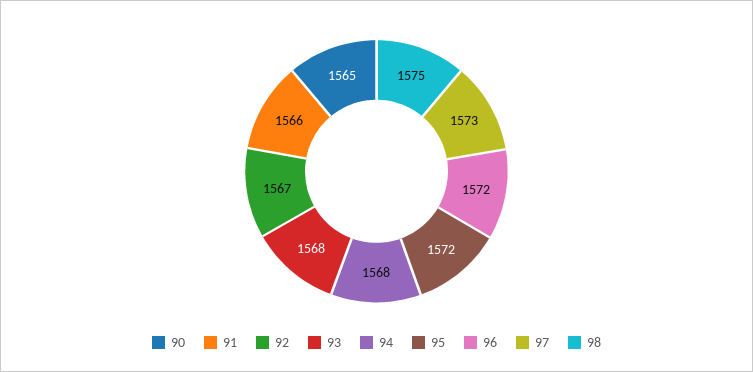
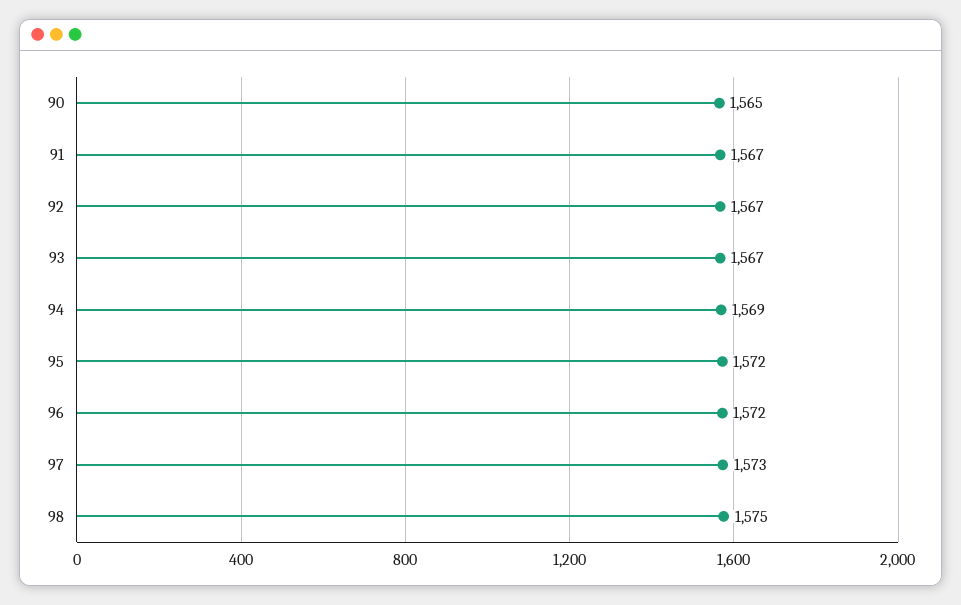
91: 1566 -> 1567
93: 1568 -> 1567
94: 1568 -> 1569

